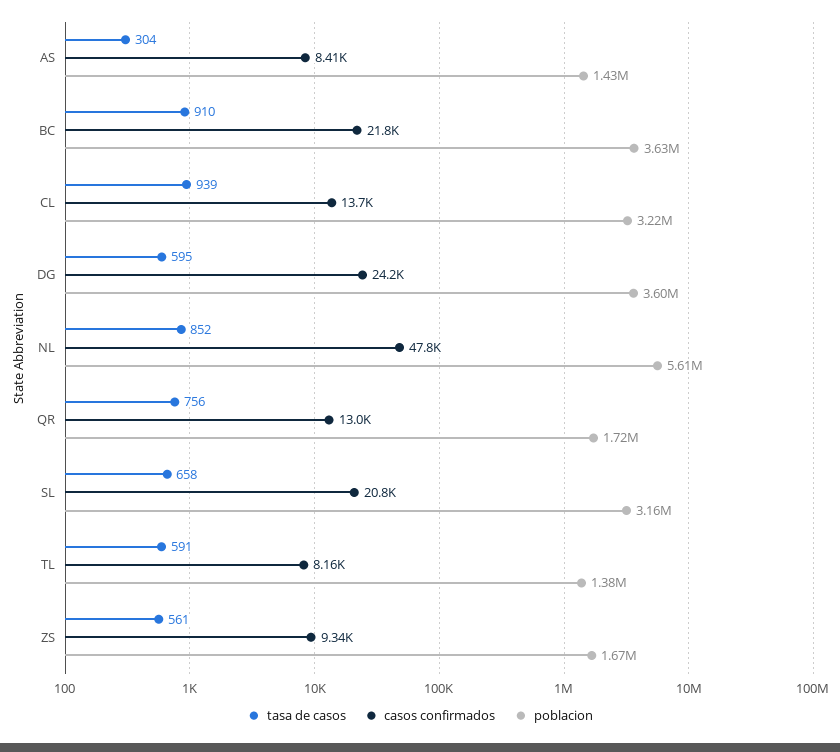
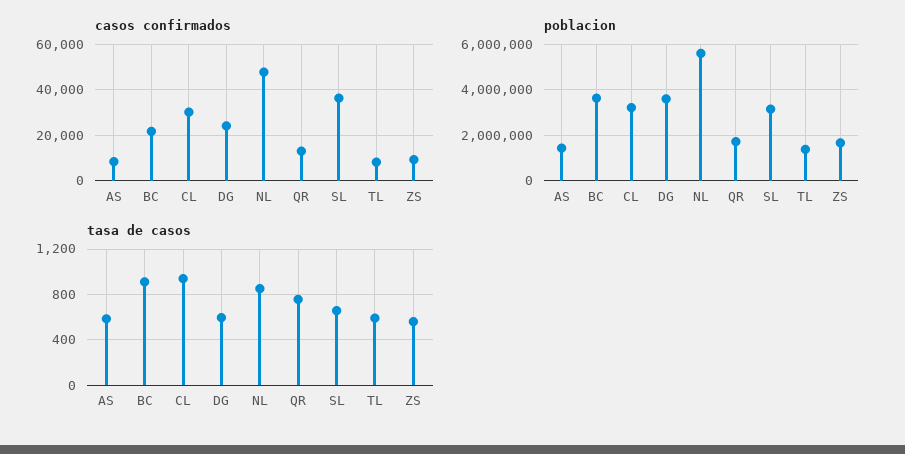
tasa de casos, AS: 304 -> 600
casos confirmados, CL: 13700 -> 30000
casos confirmados, SL: 20800 -> 35000

